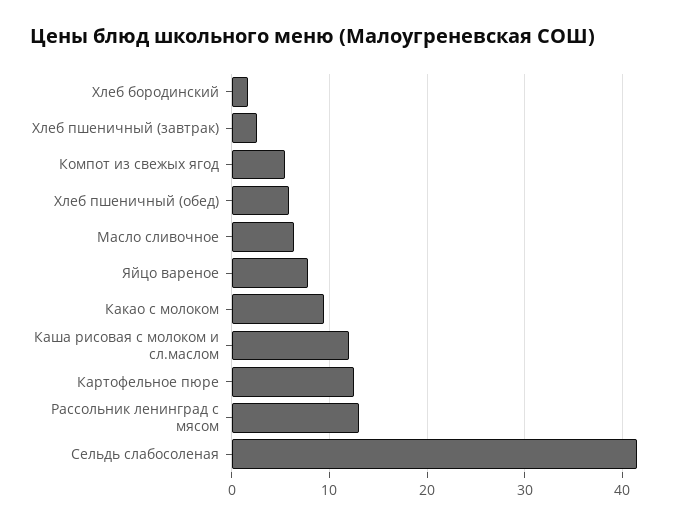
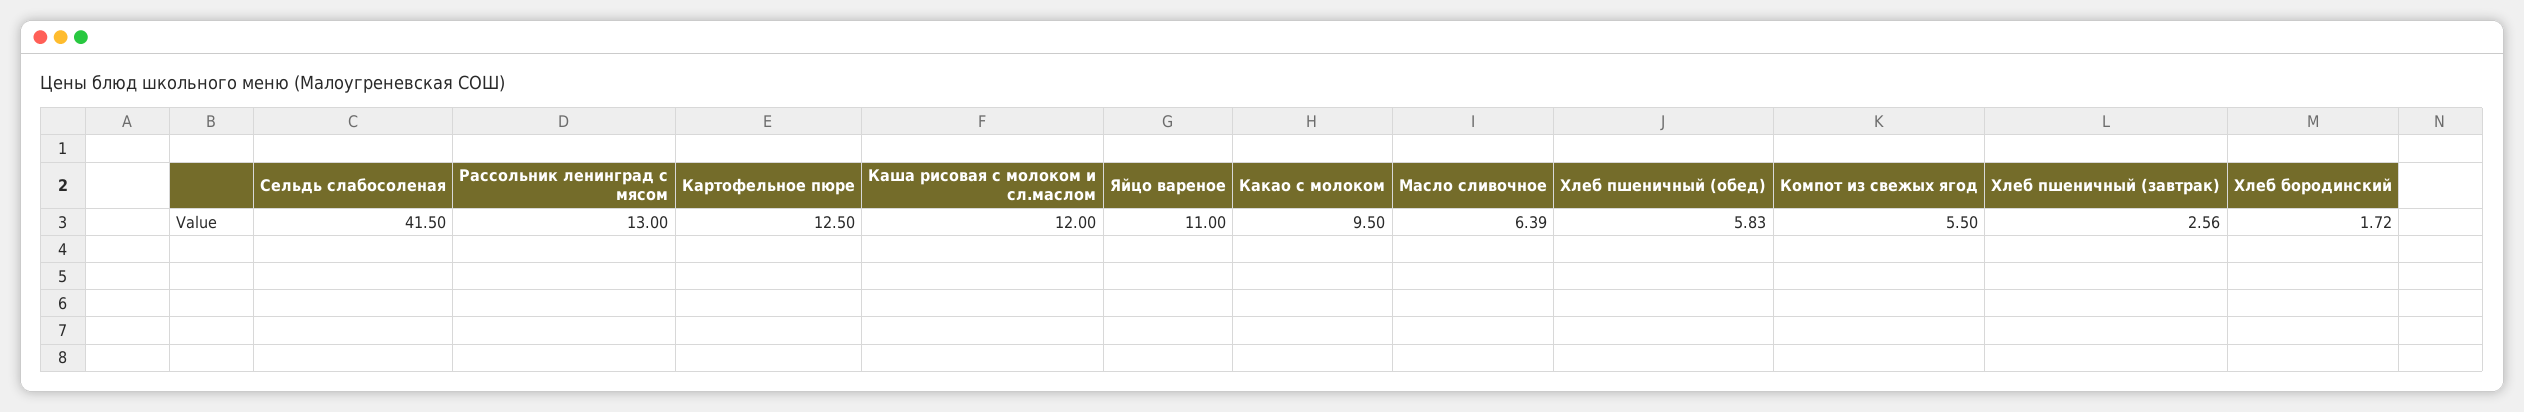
Яйцо вареное: 8 -> 11

